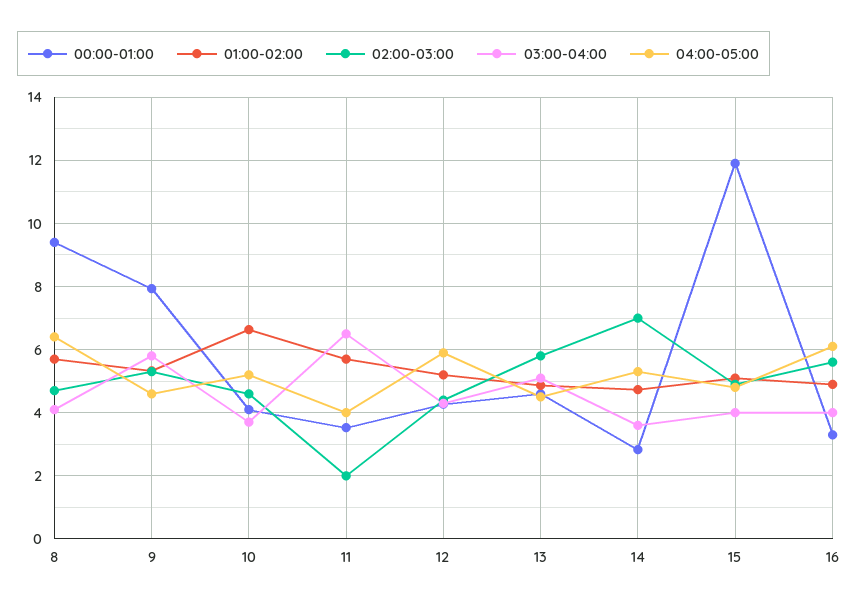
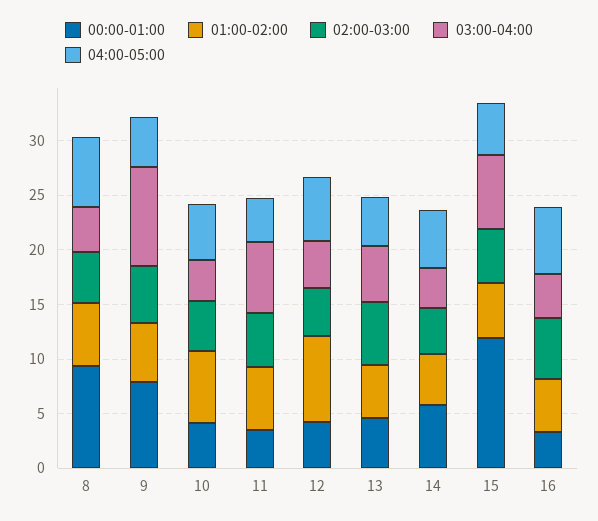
03:00-04:00, 9: 5.8 -> 9
02:00-03:00, 11: 2 -> 5
01:00-02:00, 12: 5.2 -> 8
00:00-01:00, 14: 2.8 -> 6
02:00-03:00, 14: 7 -> 4
03:00-04:00, 15: 4 -> 7

